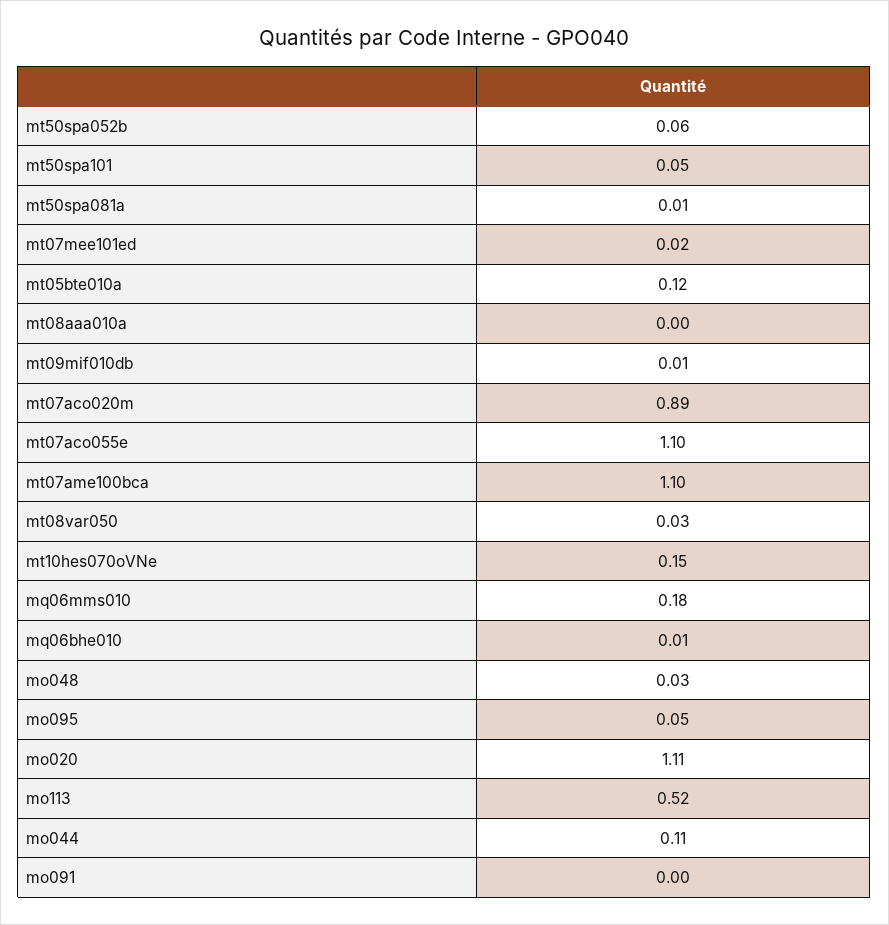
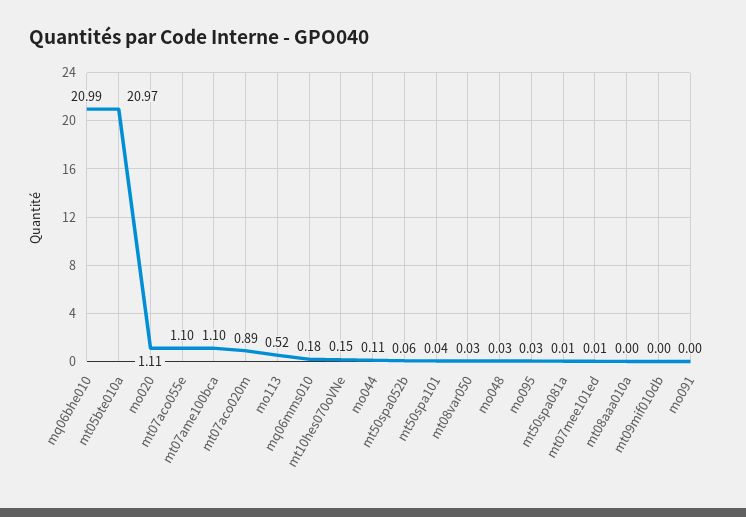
mt50spa101: 0.05 -> 0.04
mt07mee101ed: 0.02 -> 0.01
mt05bte010a: 0.12 -> 20.97
mt09mif010db: 0.01 -> 0
mq06bhe010: 0.01 -> 20.99
mo095: 0.05 -> 0.03

